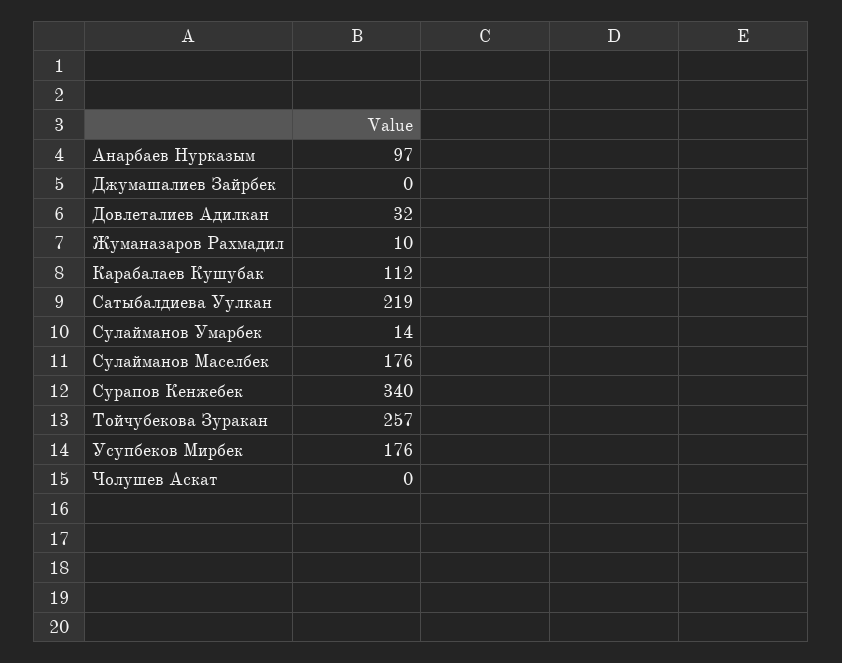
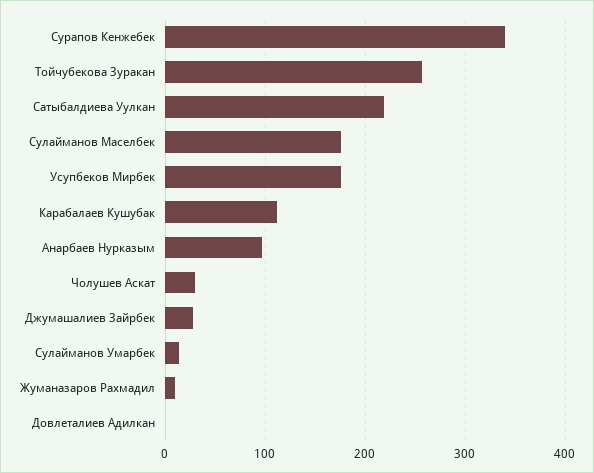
Джумашалиев Зайрбек: 0 -> 30
Довлеталиев Адилкан: 32 -> 0
Чолушев Аскат: 0 -> 30

